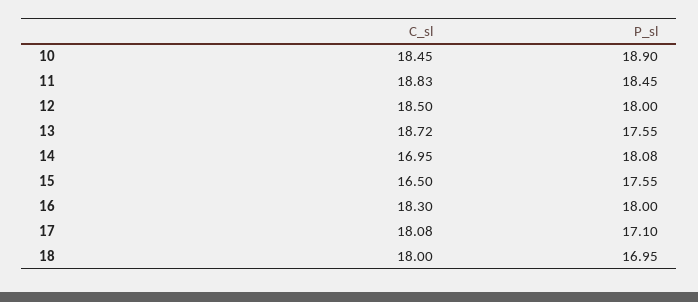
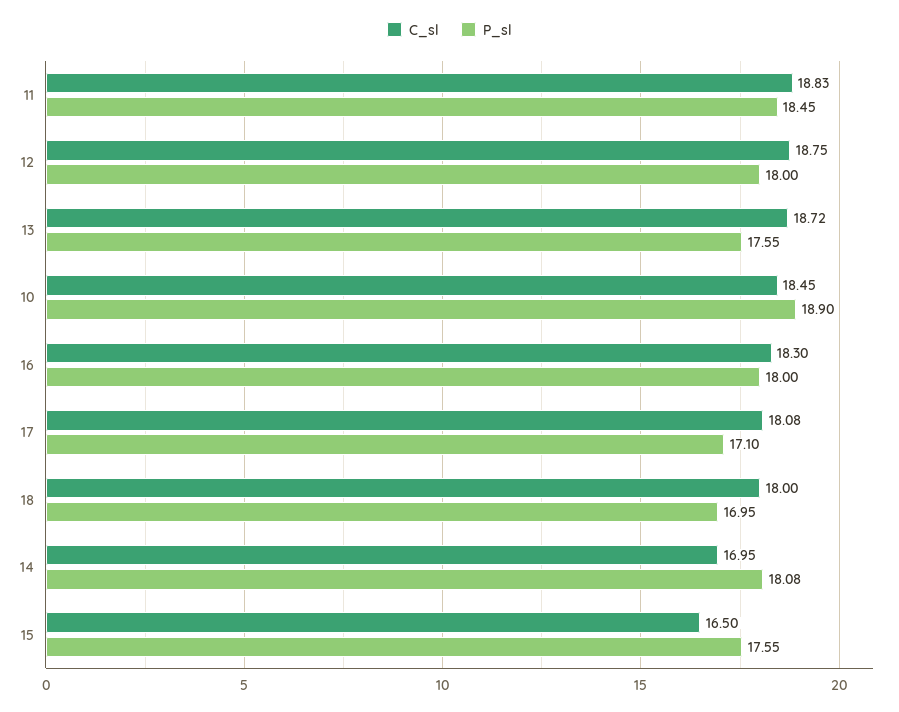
C_sl, 12: 18.5 -> 18.75

